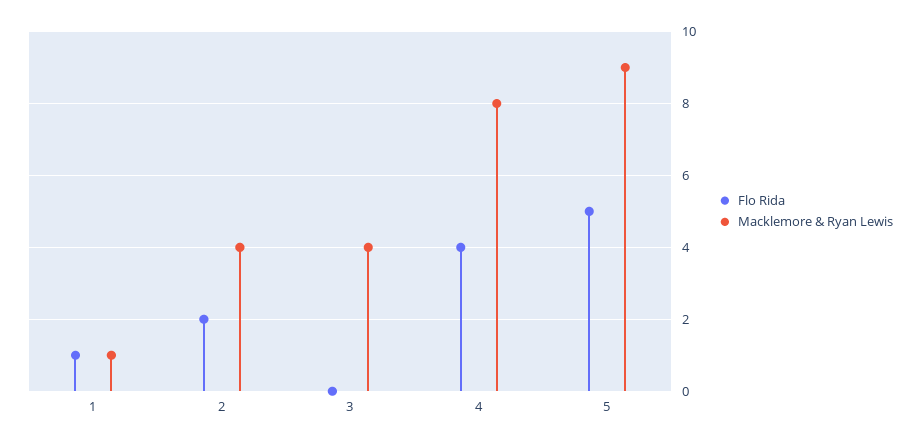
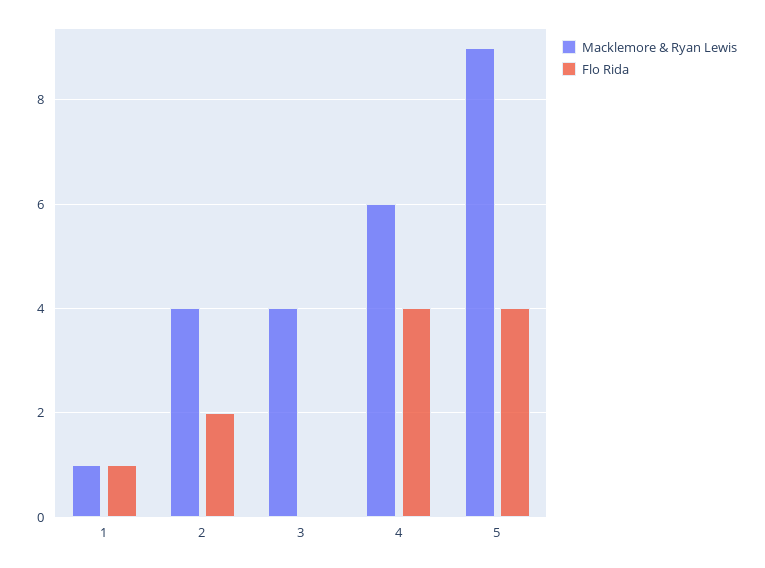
Macklemore & Ryan Lewis, 4: 8 -> 6
Flo Rida, 5: 5 -> 4

